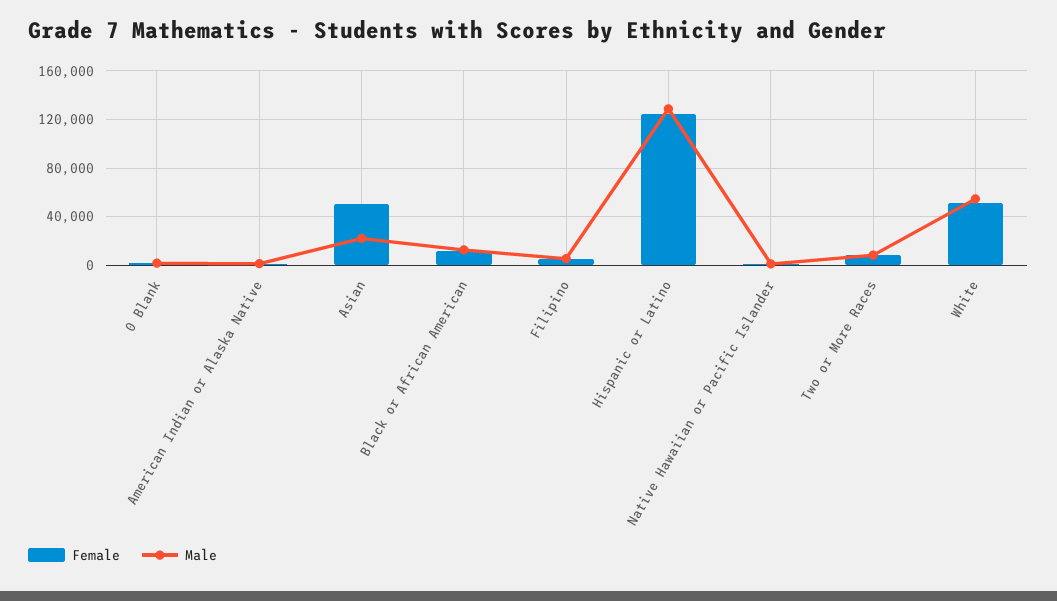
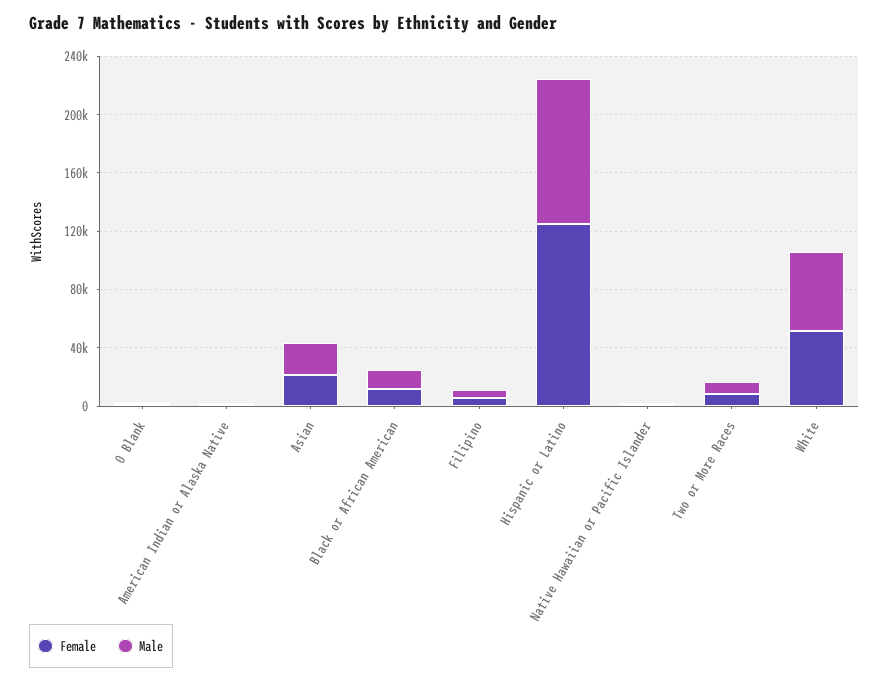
Female, Asian: 50000 -> 20000
Male, Hispanic or Latino: 130000 -> 100000

